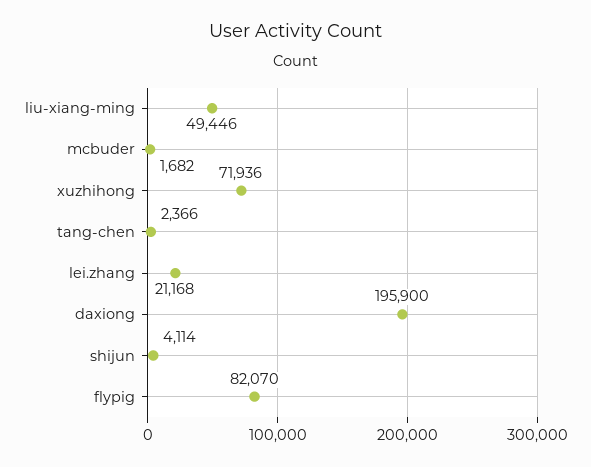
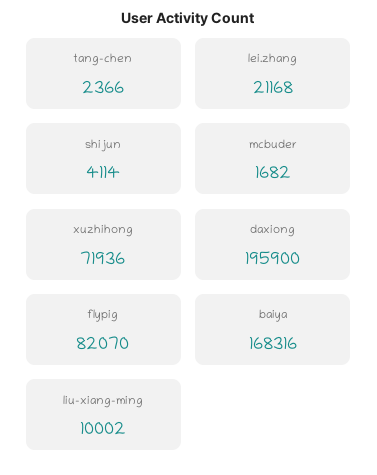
liu-xiang-ming: 49446 -> 10002
baiya: none -> 168316

